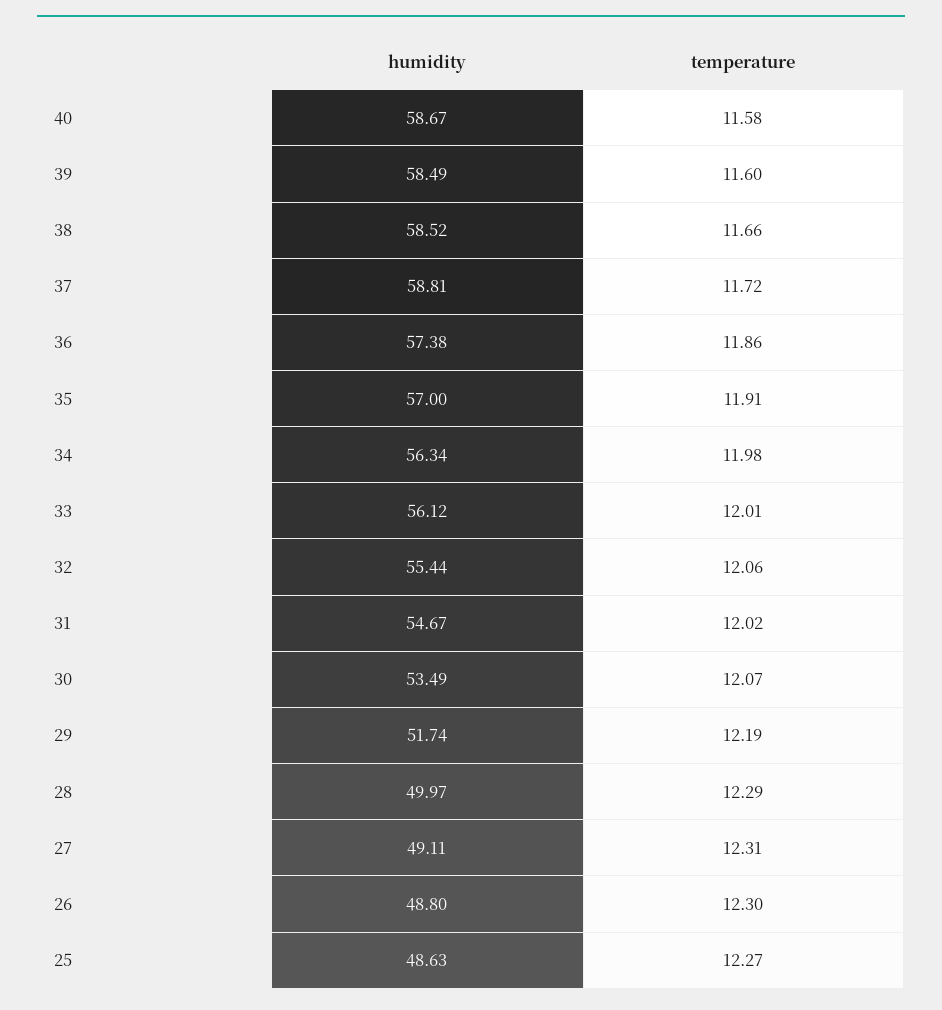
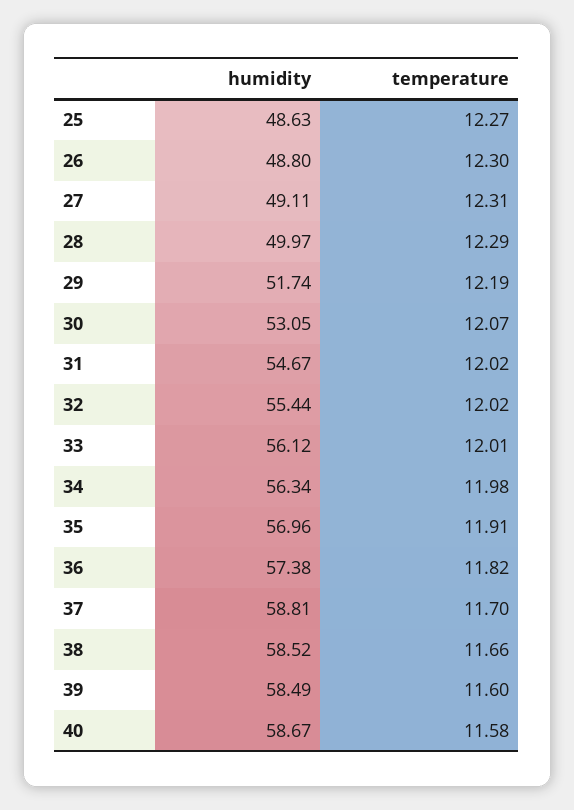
temperature, 37: 11.72 -> 11.7
temperature, 36: 11.86 -> 11.82
humidity, 35: 57 -> 56.96
temperature, 32: 12.06 -> 12.02
humidity, 30: 53.49 -> 53.05

